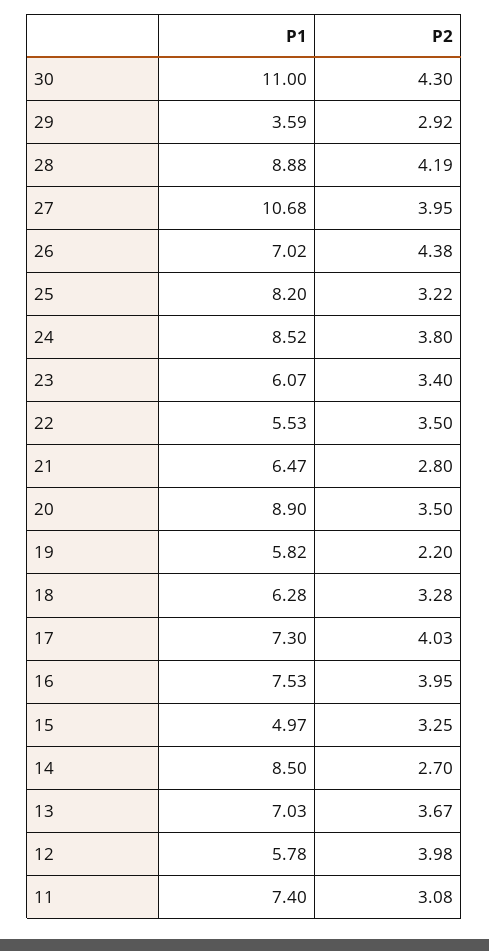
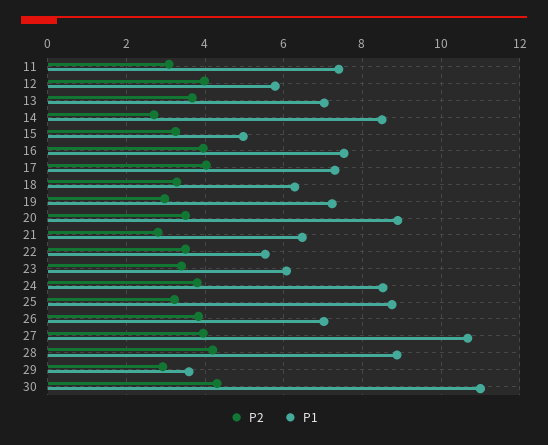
P2, 26: 4.38 -> 3.8
P1, 25: 8.2 -> 8.8
P1, 19: 5.82 -> 7.2
P2, 19: 2.2 -> 3

